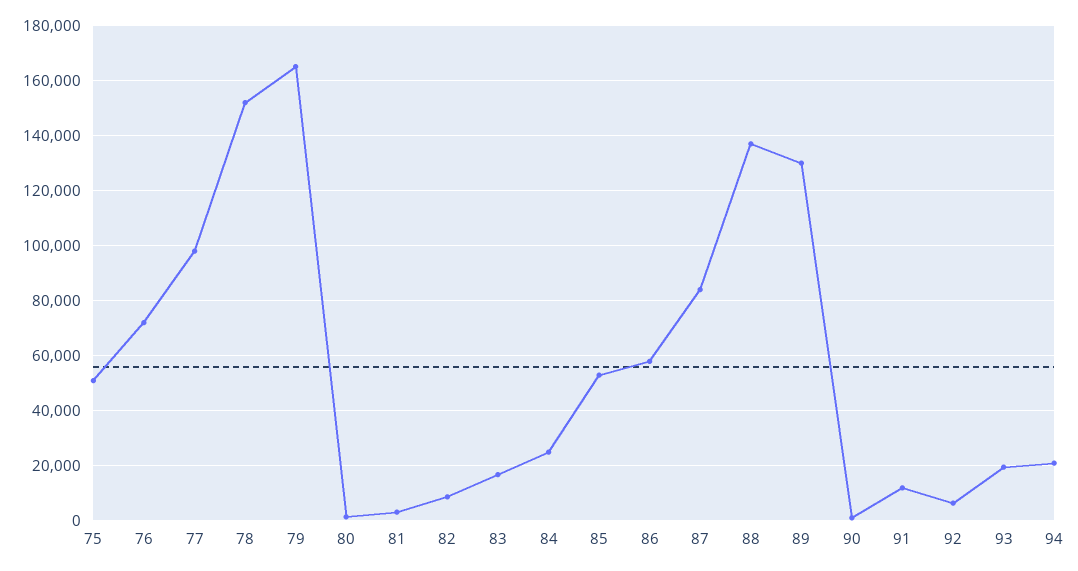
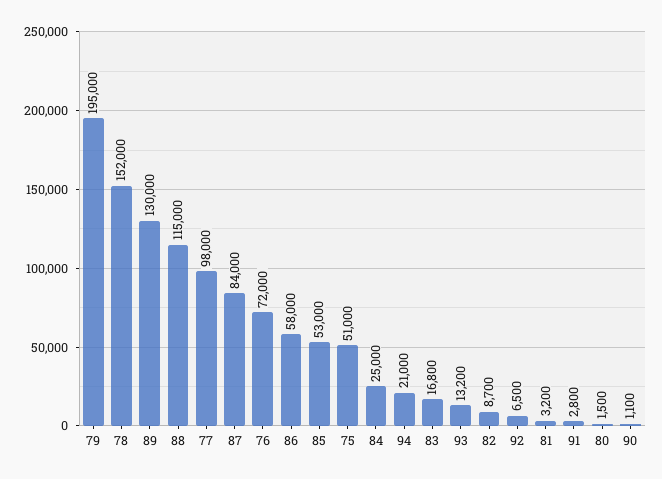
79: 165000 -> 195000
88: 137500 -> 115000
91: 12500 -> 2800
93: 20000 -> 13200

